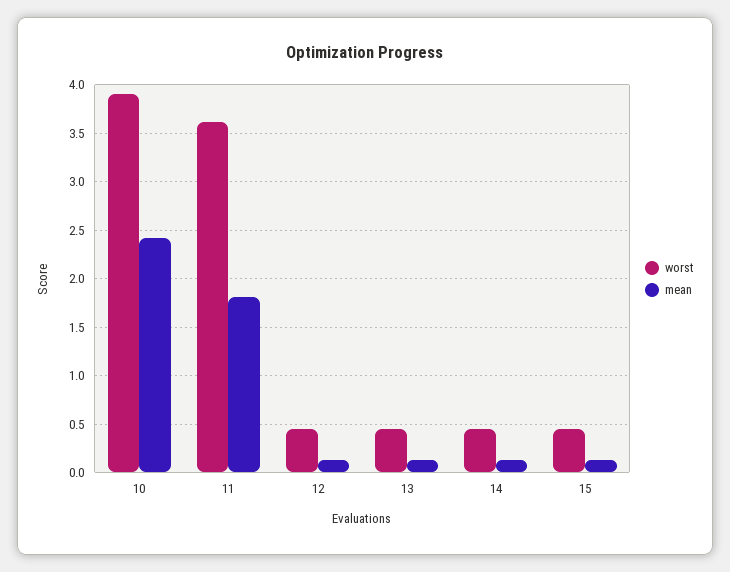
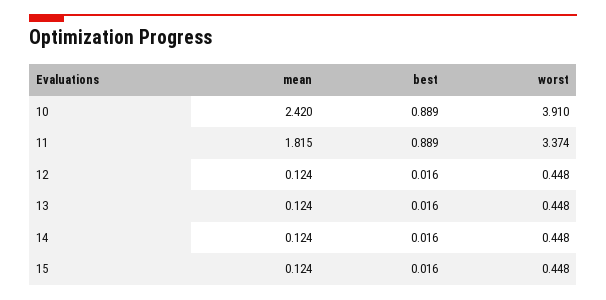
worst, 11: 3.6 -> 3.374
best, 10: none -> 0.889
best, 11: none -> 0.889
best, 12: none -> 0.016
best, 13: none -> 0.016
best, 14: none -> 0.016
best, 15: none -> 0.016

